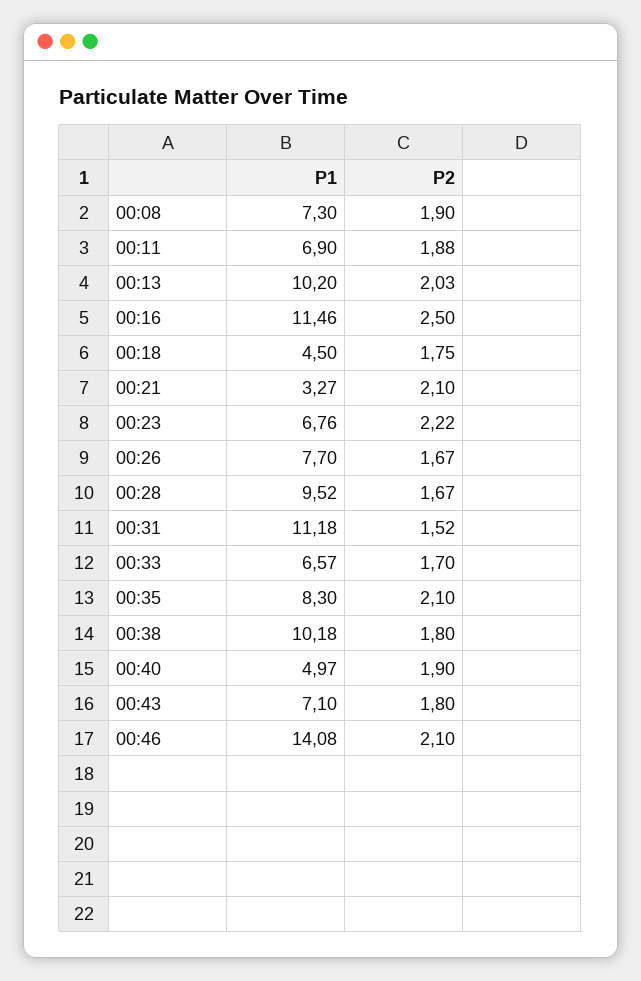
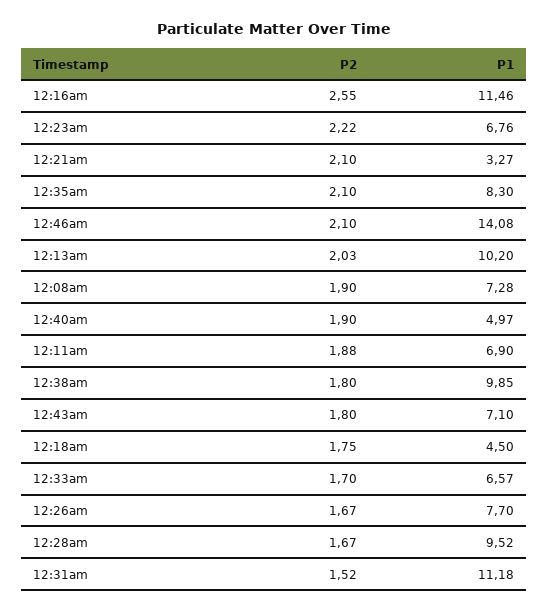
P1, 00:08: 7.3 -> 7.28
P2, 00:16: 2.5 -> 2.55
P1, 00:38: 10.18 -> 9.85

